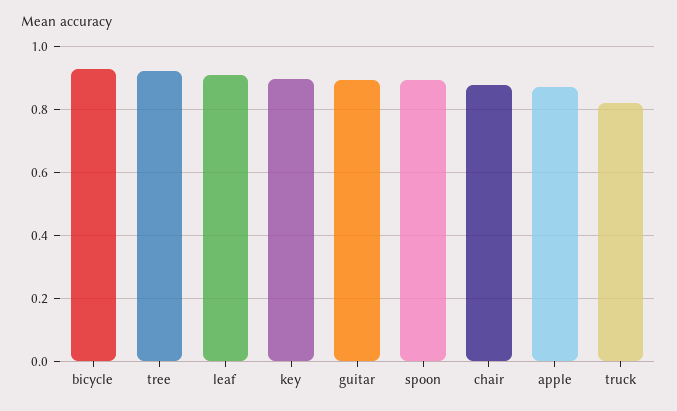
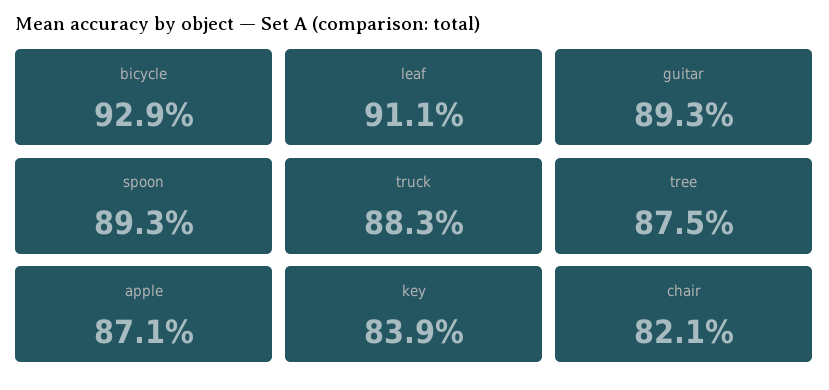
tree: 0.92 -> 0.875
key: 0.9 -> 0.839
chair: 0.88 -> 0.821
truck: 0.82 -> 0.883

